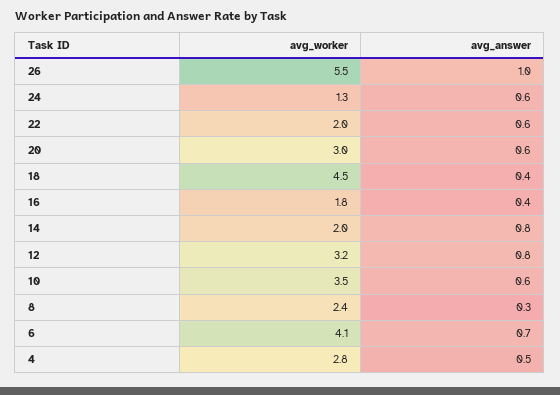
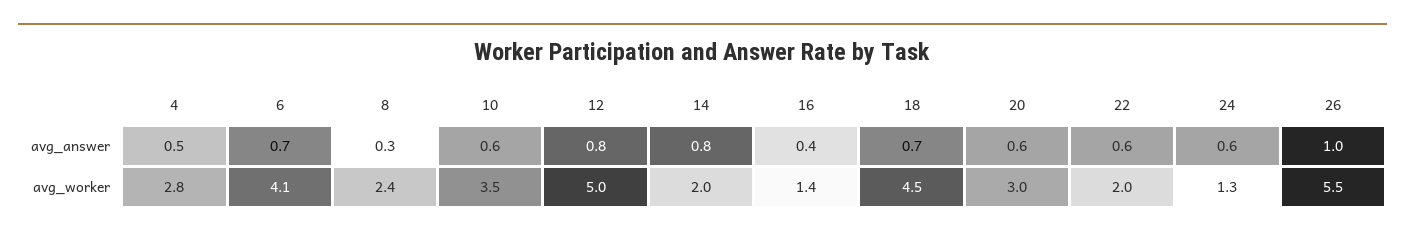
avg_answer, 18: 0.4 -> 0.7
avg_worker, 16: 1.8 -> 1.4
avg_worker, 12: 3.2 -> 5

